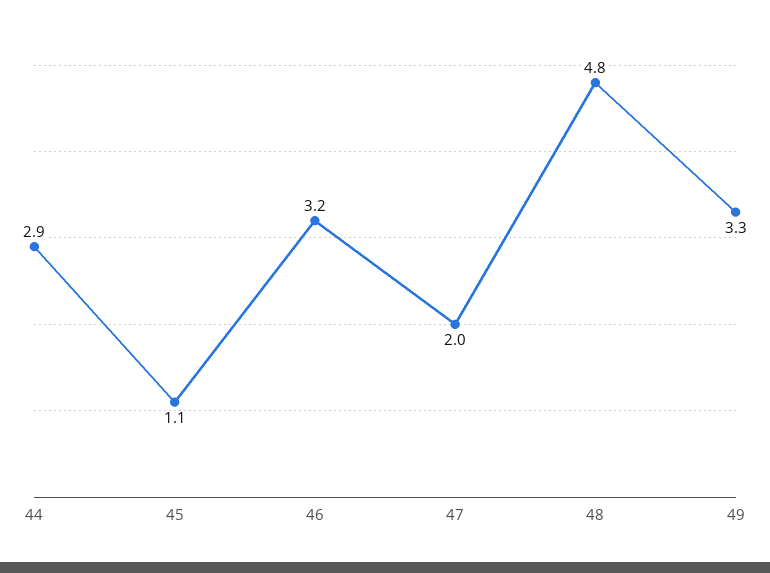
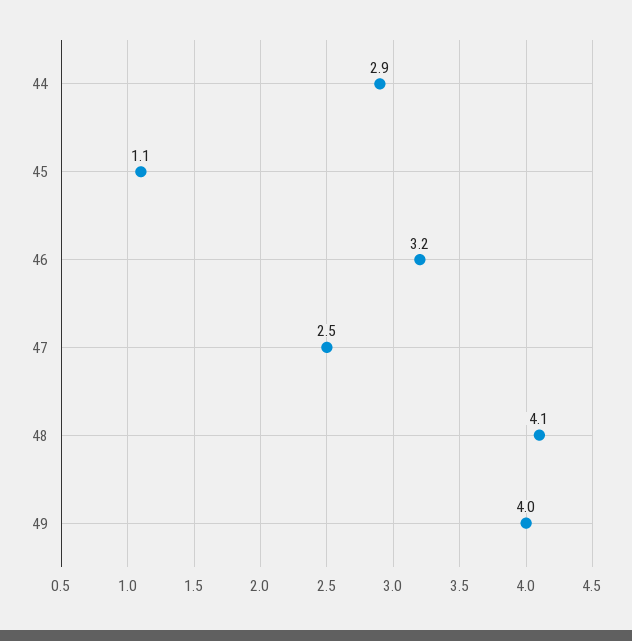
47: 2 -> 2.5
48: 4.8 -> 4.1
49: 3.3 -> 4

